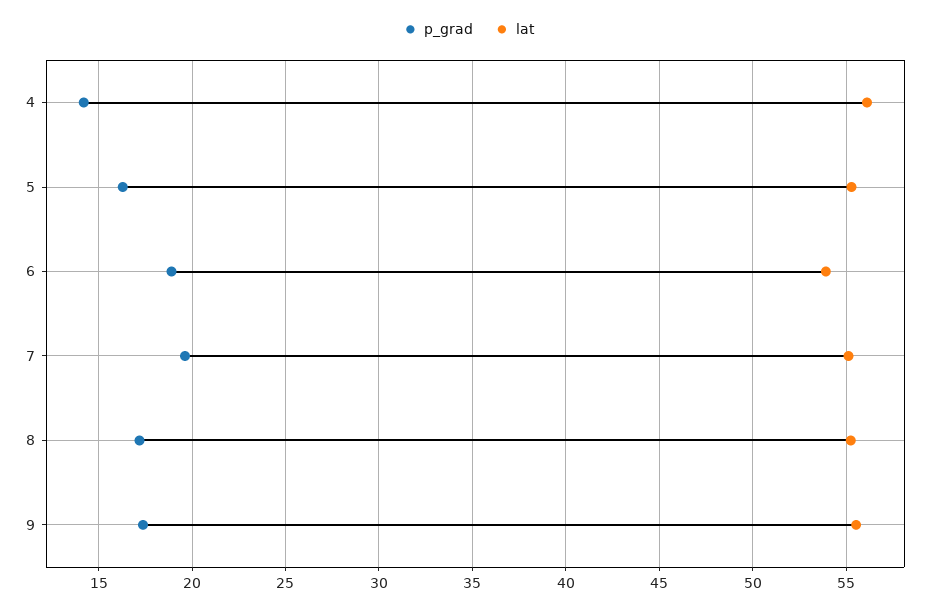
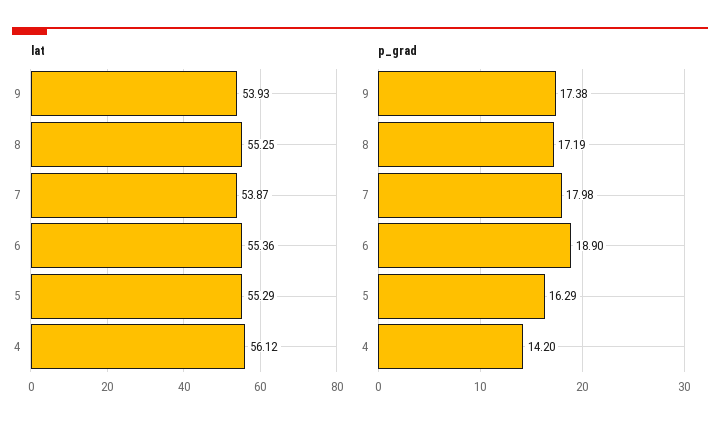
lat, 6: 54 -> 55.36
p_grad, 7: 19.5 -> 17.98
lat, 7: 55 -> 53.87
lat, 9: 55.5 -> 53.93

